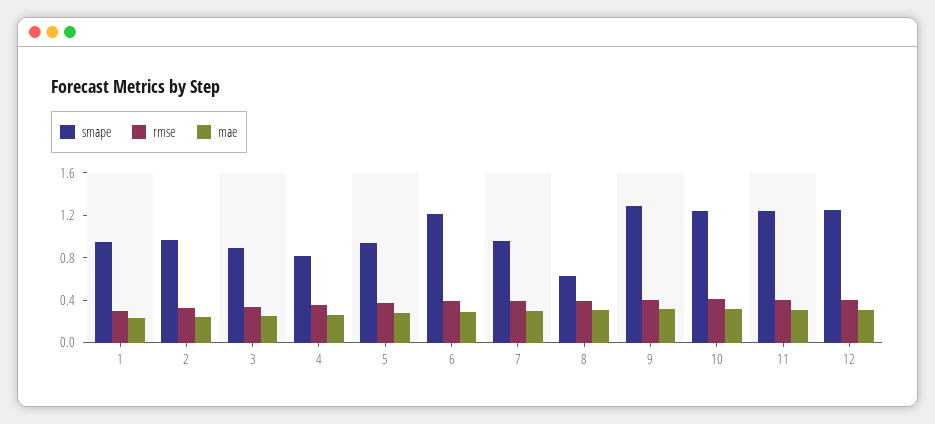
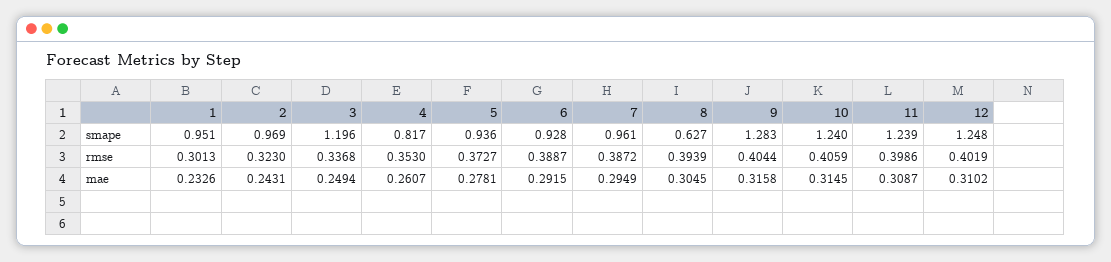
smape, 3: 0.9 -> 1.196
smape, 6: 1.2 -> 0.928

